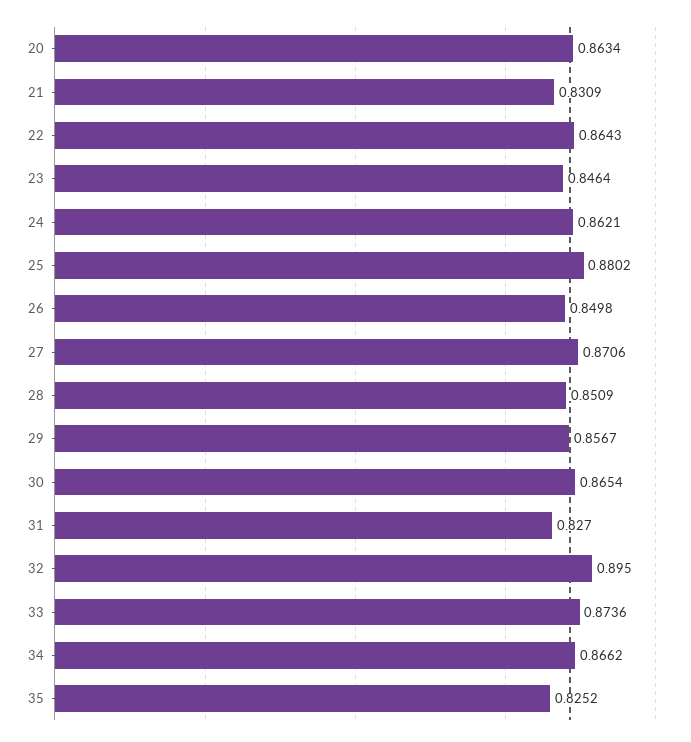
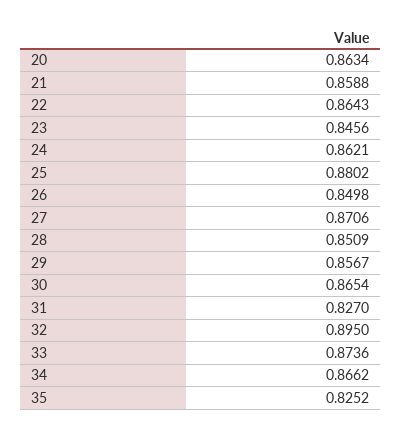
21: 0.8309 -> 0.8588
23: 0.8464 -> 0.8456

